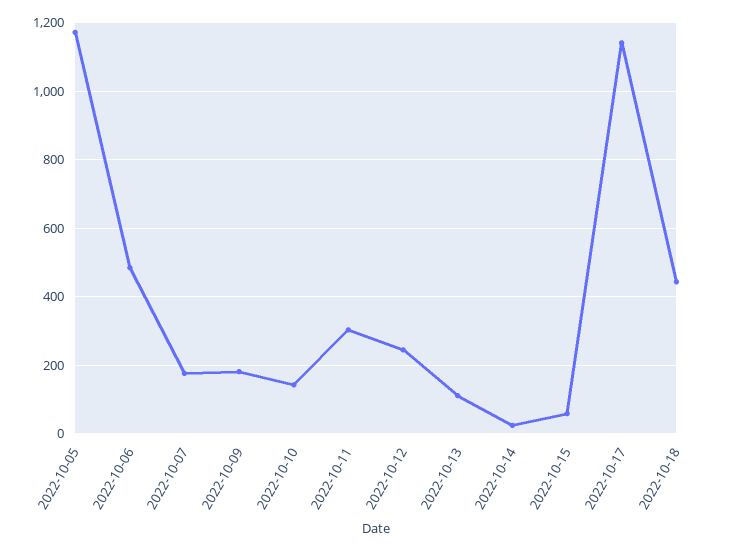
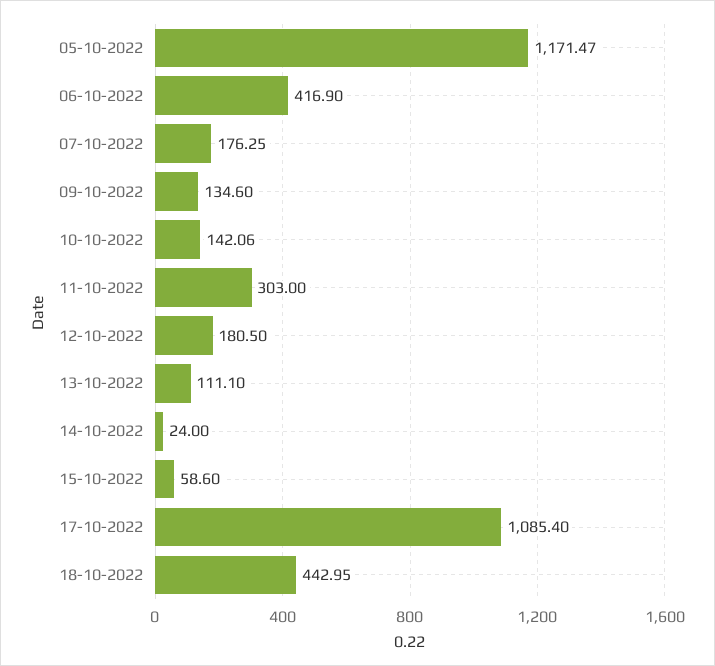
2022-10-06: 480 -> 416.9
2022-10-09: 180 -> 134.6
2022-10-12: 240 -> 180.5
2022-10-17: 1140 -> 1085.4

